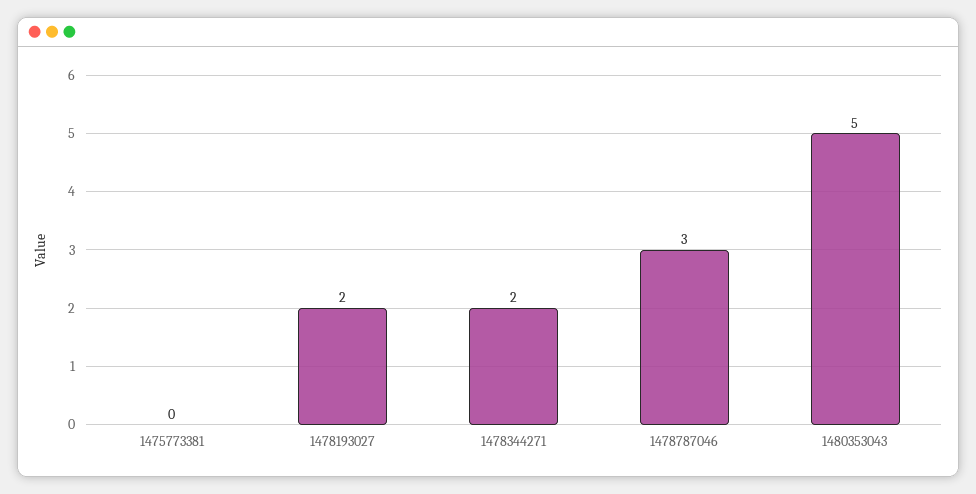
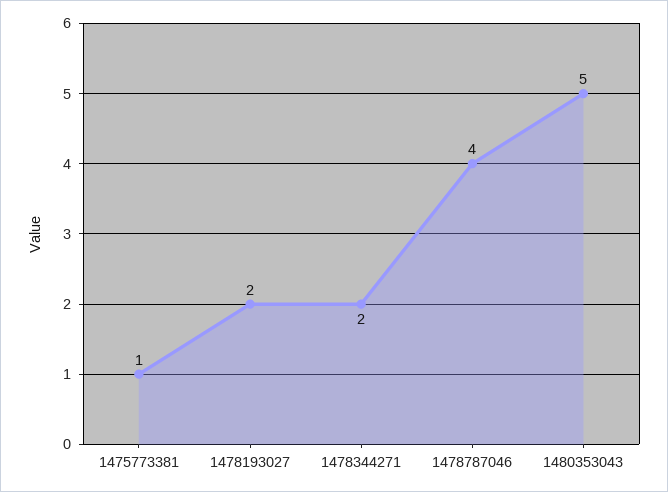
1475773381: 0 -> 1
1478787046: 3 -> 4

